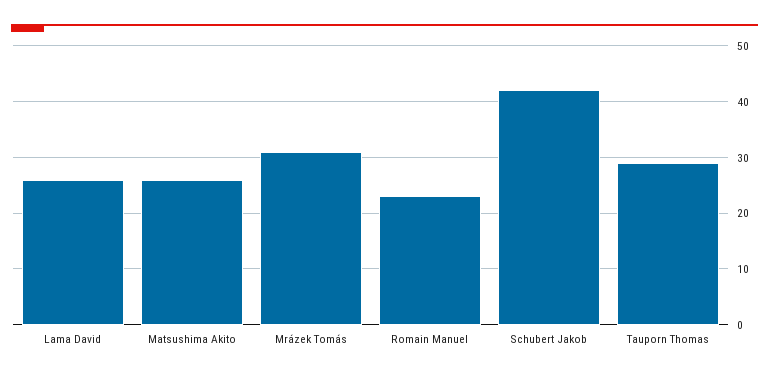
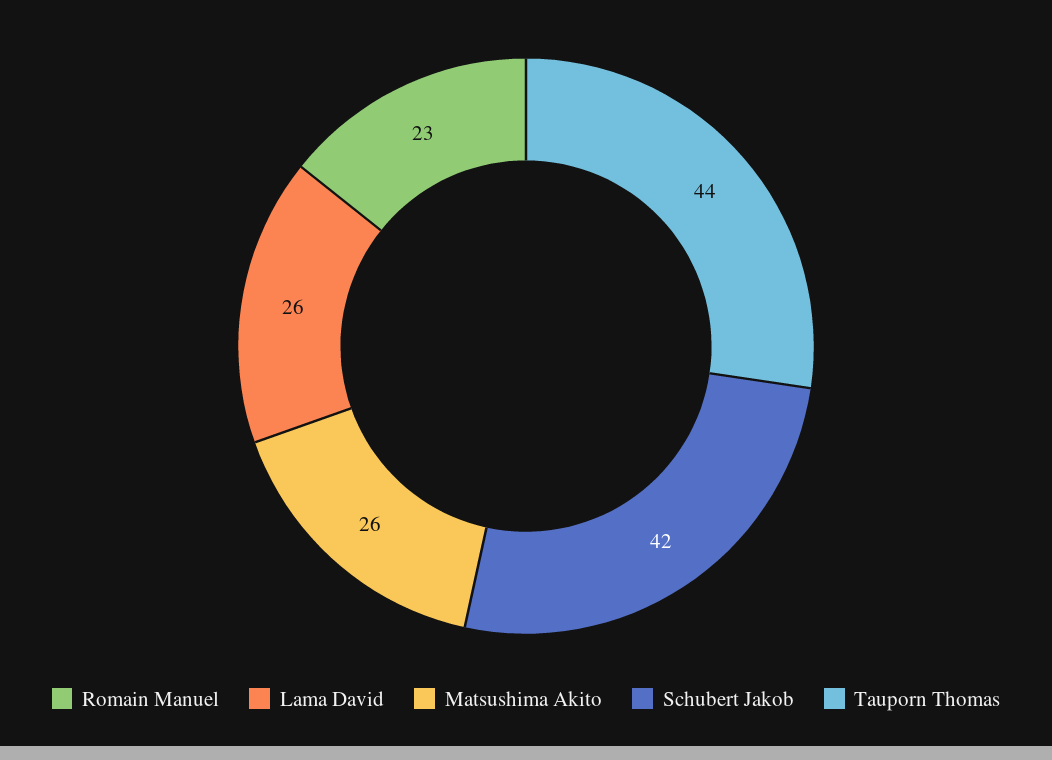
Mrázek Tomás: 30 -> none
Tauporn Thomas: 30 -> 44

